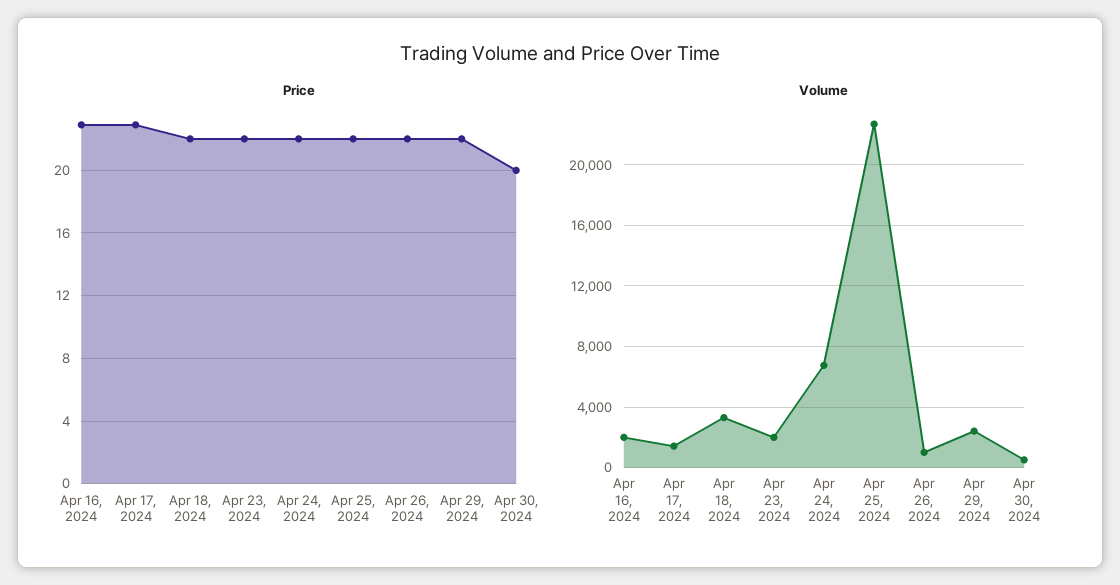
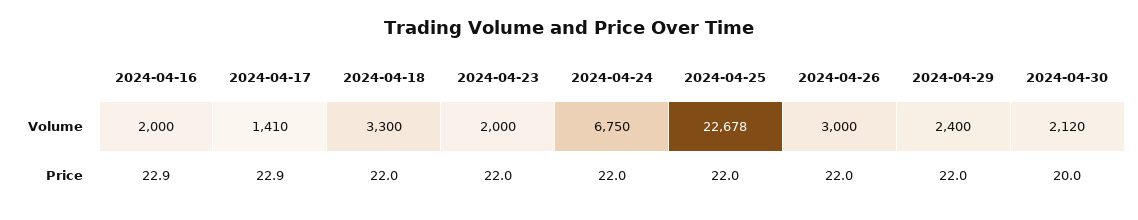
Volume, Apr 26, 2024: 1000 -> 3000
Volume, Apr 30, 2024: 500 -> 2120

